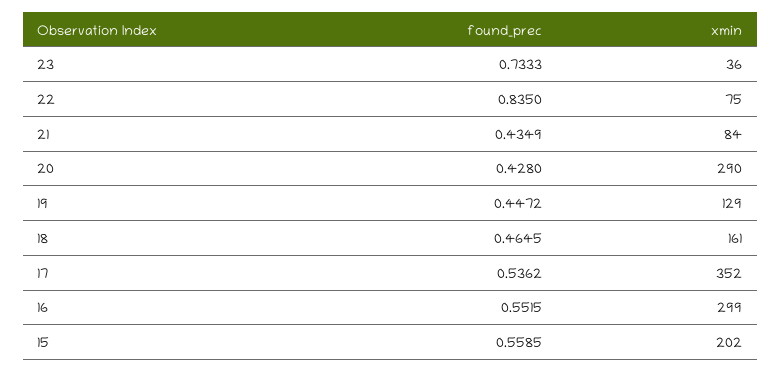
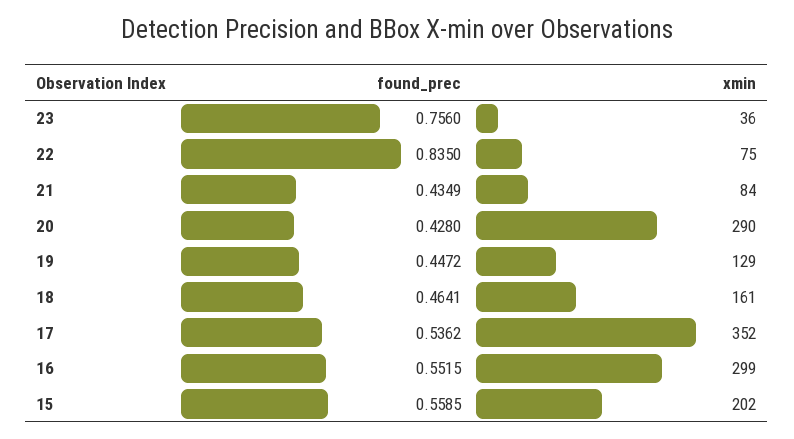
found_prec, 23: 0.7333 -> 0.756
found_prec, 18: 0.4645 -> 0.4641

